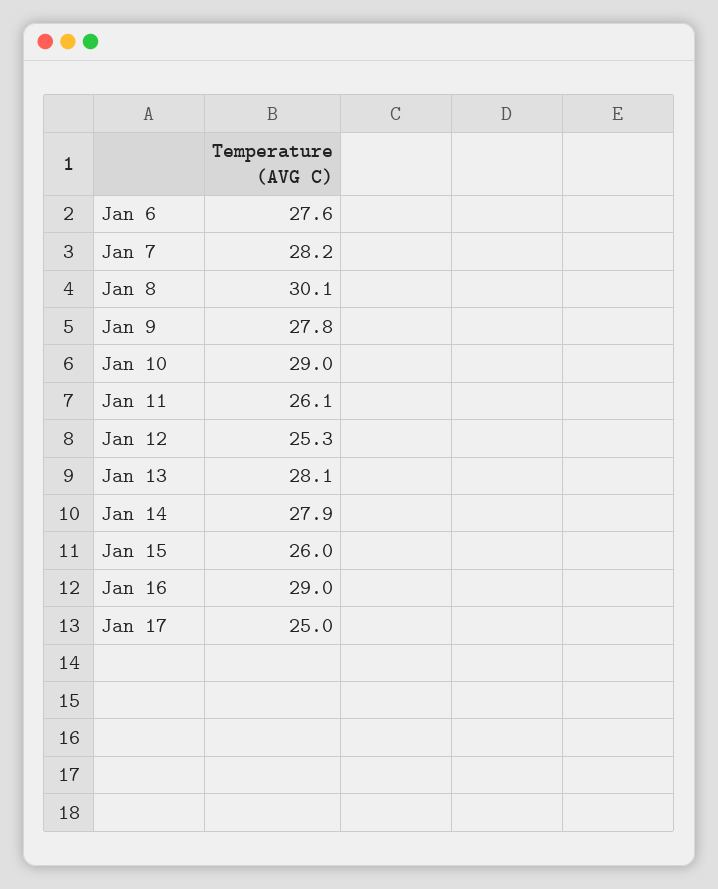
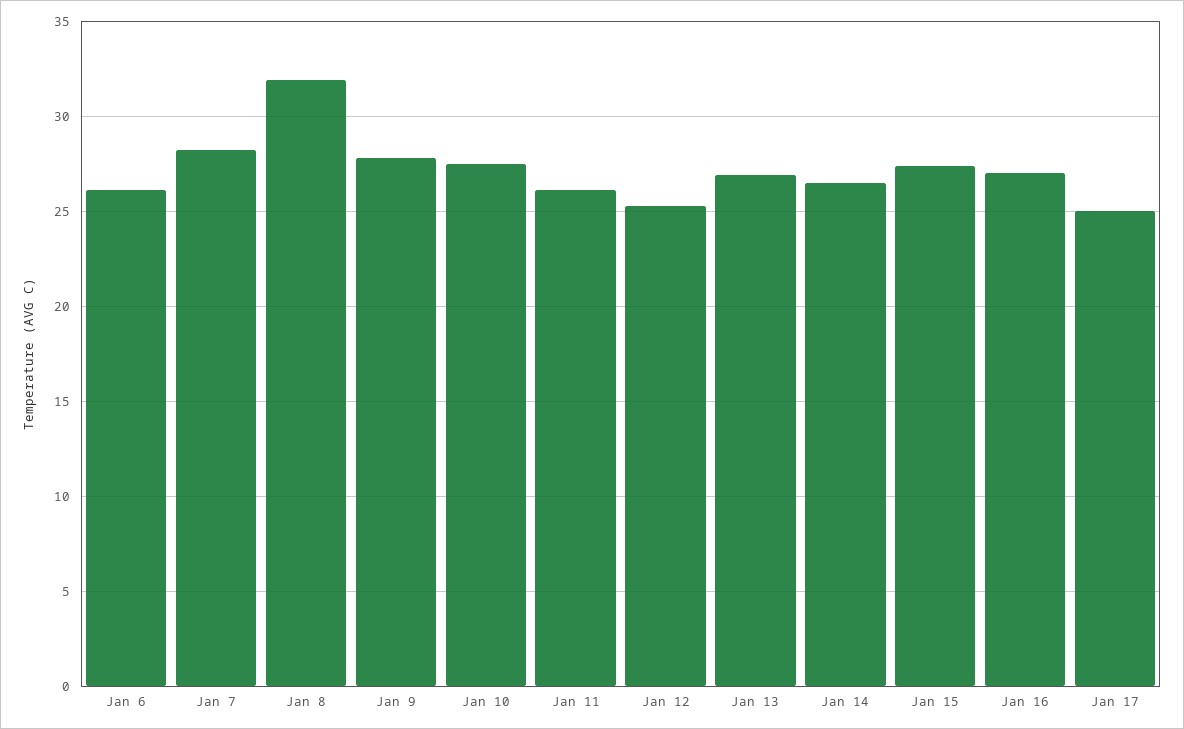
Jan 6: 27.6 -> 26
Jan 8: 30.1 -> 32
Jan 10: 29 -> 27.5
Jan 13: 28.1 -> 27
Jan 14: 27.9 -> 26.5
Jan 15: 26 -> 27.5
Jan 16: 29 -> 27

